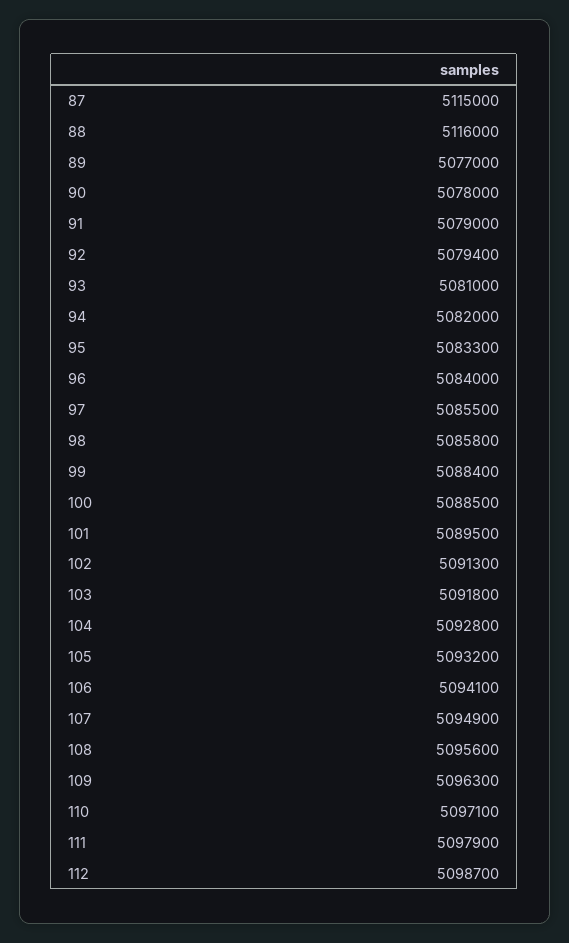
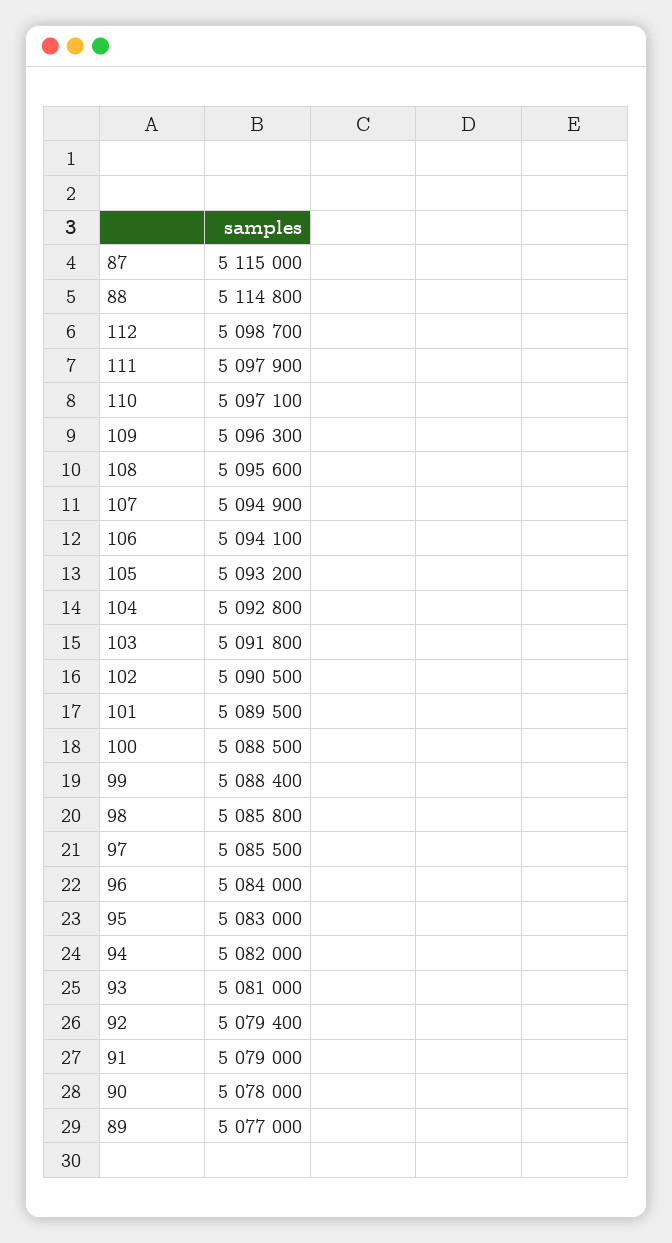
88: 5116000 -> 5114800
95: 5083300 -> 5083000
102: 5091300 -> 5090500

